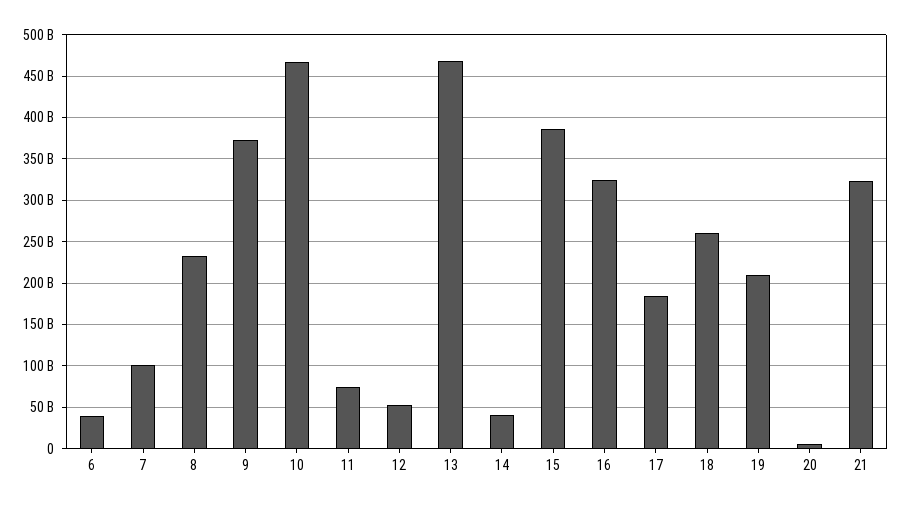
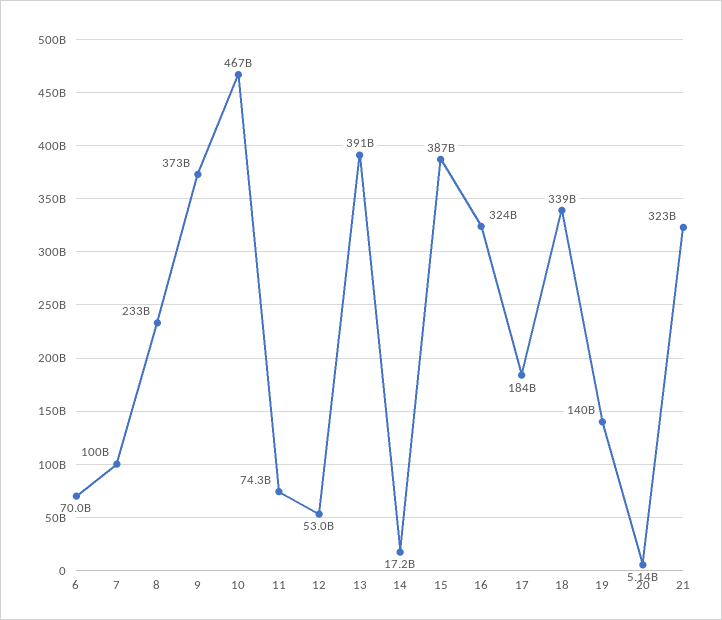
6: 40000000000 -> 70000000000
13: 470000000000 -> 391000000000
14: 40000000000 -> 17200000000
18: 260000000000 -> 339000000000
19: 210000000000 -> 140000000000

